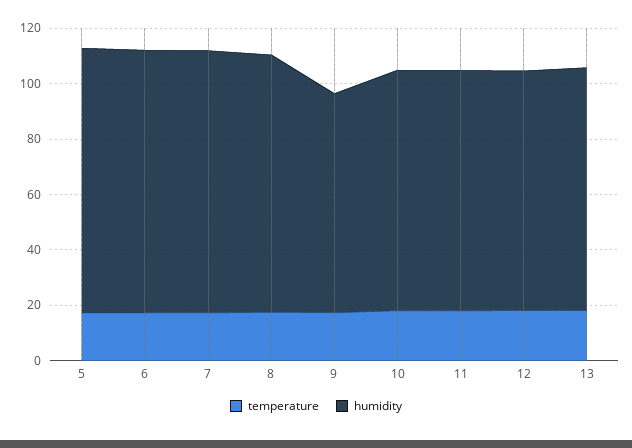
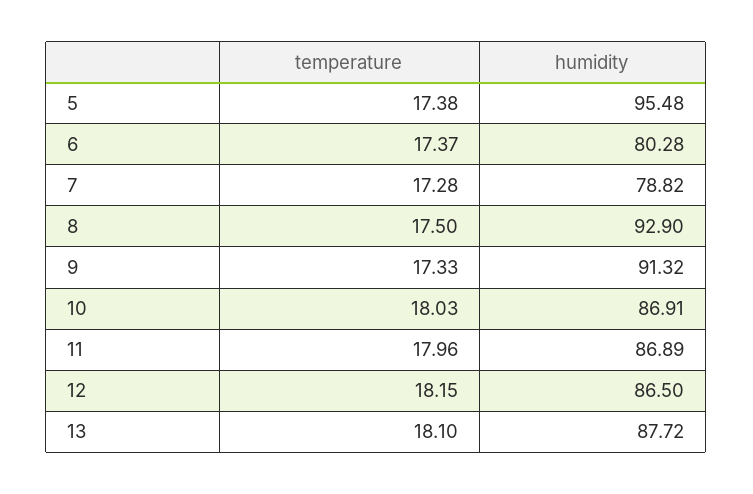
humidity, 6: 95 -> 80.28
humidity, 7: 95 -> 78.82
humidity, 9: 80 -> 91.32

